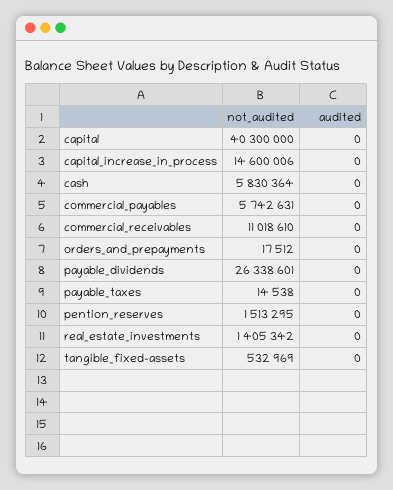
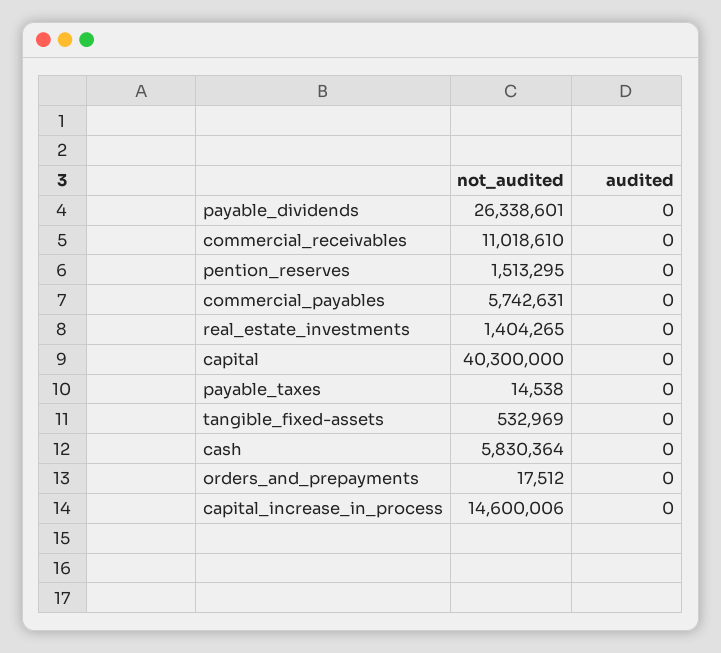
not_audited, real_estate_investments: 1405342 -> 1404265

